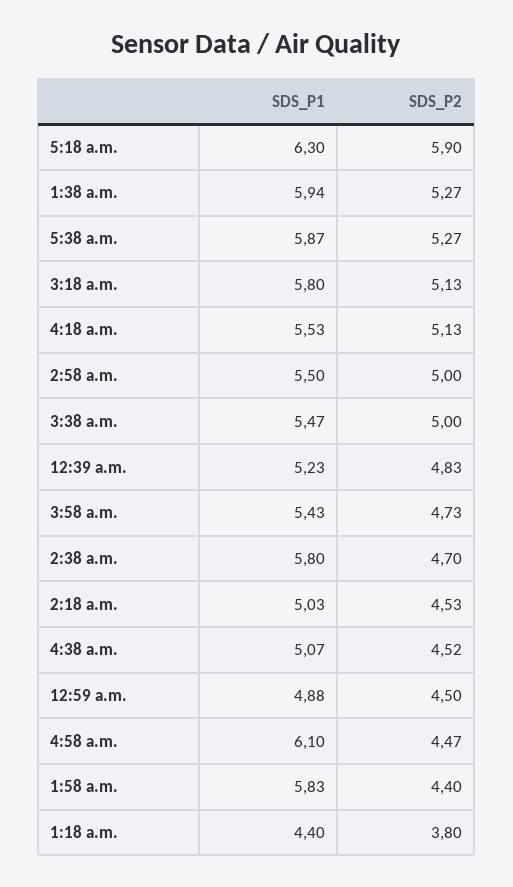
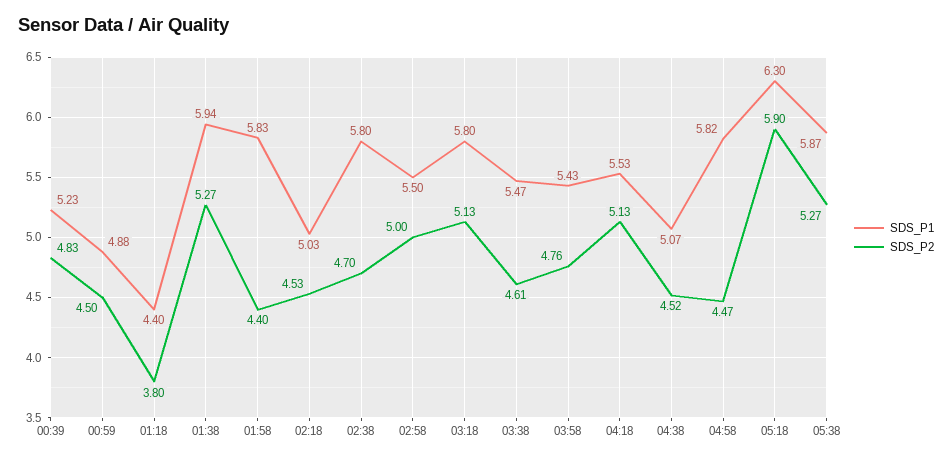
SDS_P2, 3:38 a.m.: 5 -> 4.61
SDS_P2, 3:58 a.m.: 4.73 -> 4.76
SDS_P1, 4:58 a.m.: 6.1 -> 5.82

